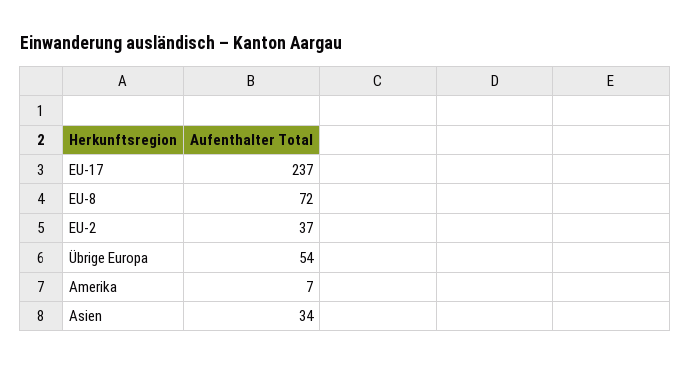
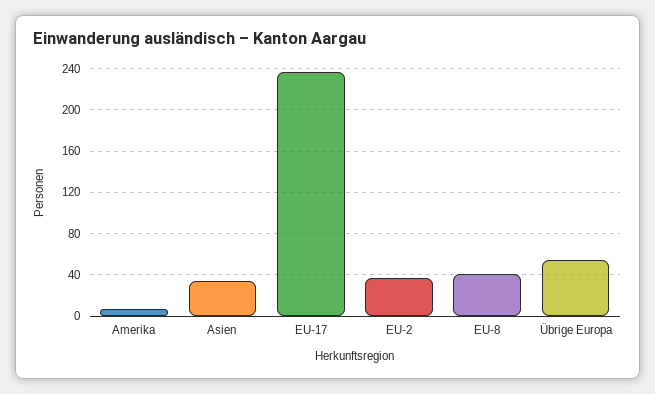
EU-8: 72 -> 40

